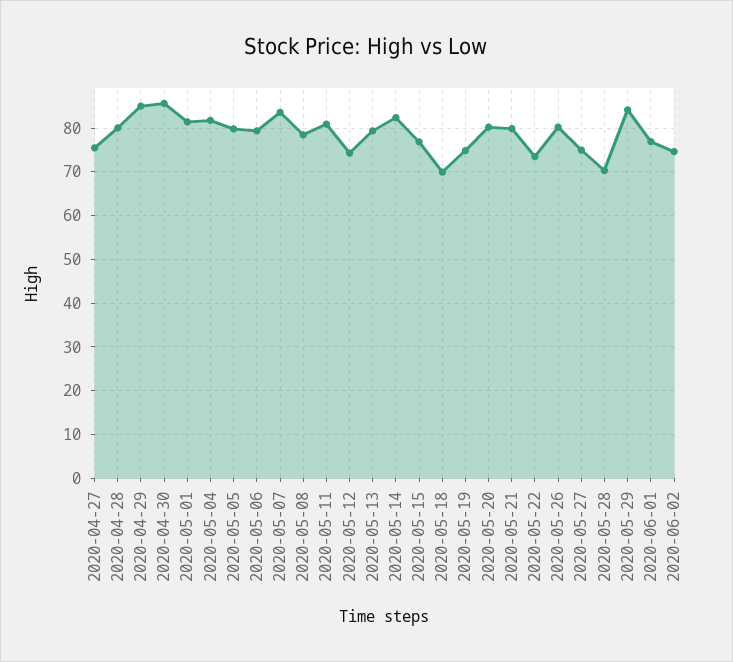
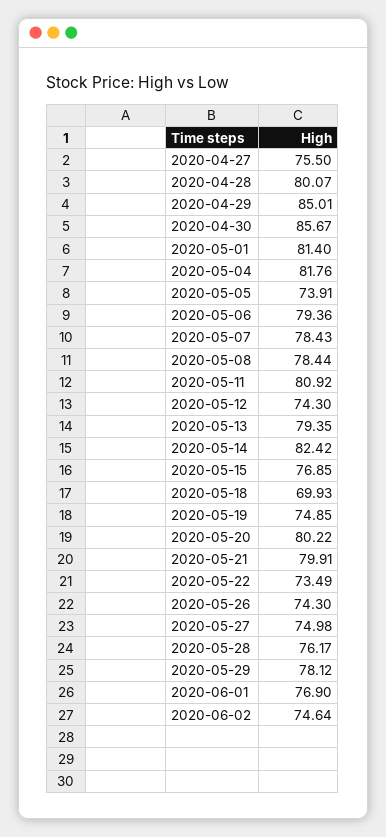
2020-05-05: 80 -> 73.91
2020-05-07: 84 -> 78.43
2020-05-26: 80 -> 74.3
2020-05-28: 70 -> 76.17
2020-05-29: 84 -> 78.12

